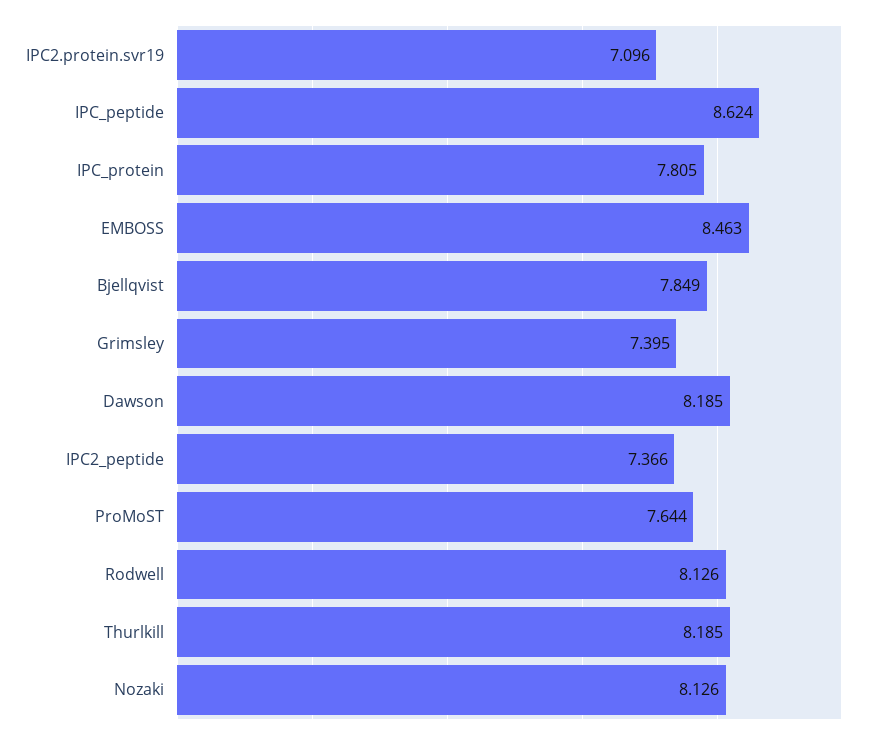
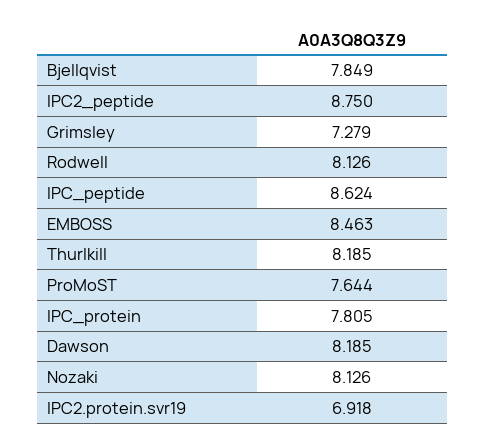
IPC2.protein.svr19: 7.096 -> 6.918
Grimsley: 7.395 -> 7.279
IPC2_peptide: 7.366 -> 8.75

